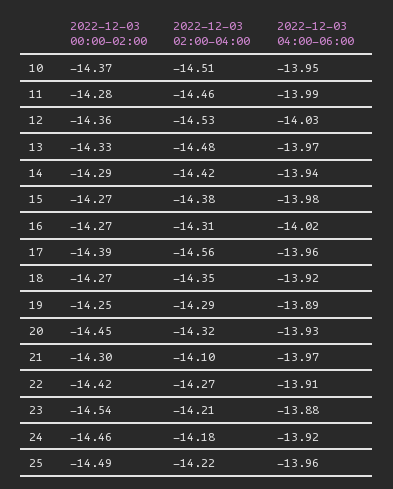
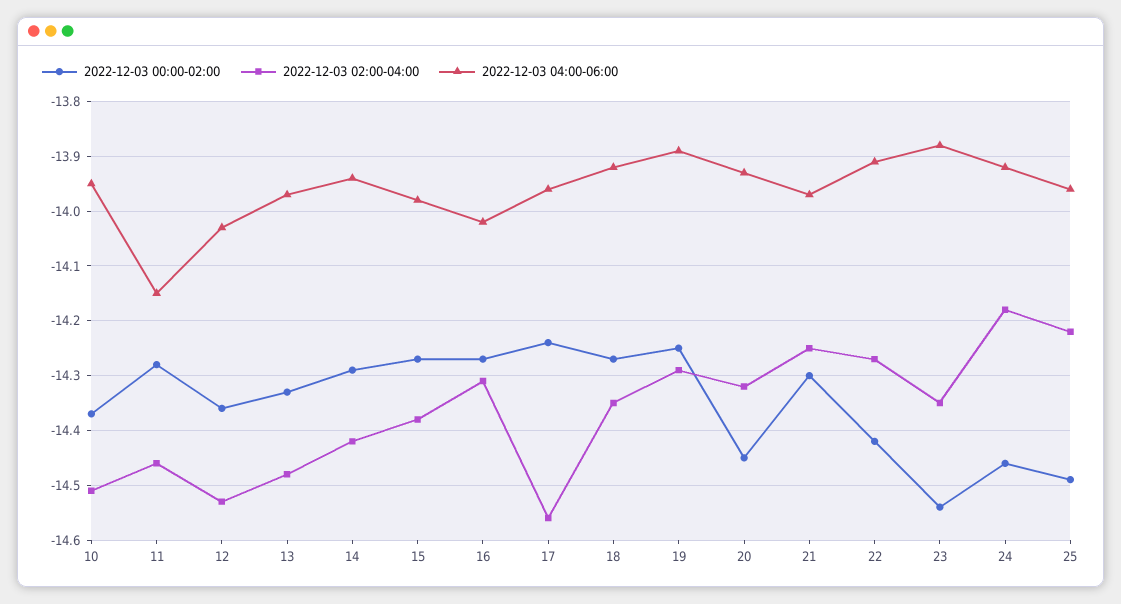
2022-12-03 04:00-06:00, 11: -13.99 -> -14.15
2022-12-03 00:00-02:00, 17: -14.39 -> -14.25
2022-12-03 02:00-04:00, 21: -14.1 -> -14.25
2022-12-03 02:00-04:00, 23: -14.21 -> -14.35

